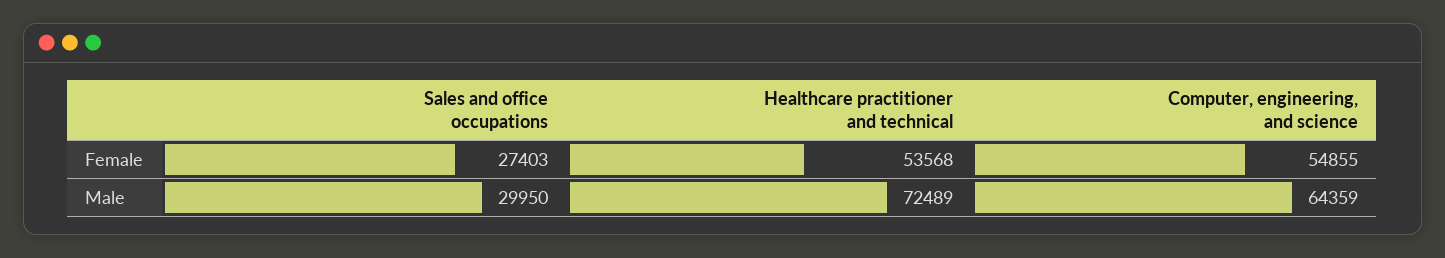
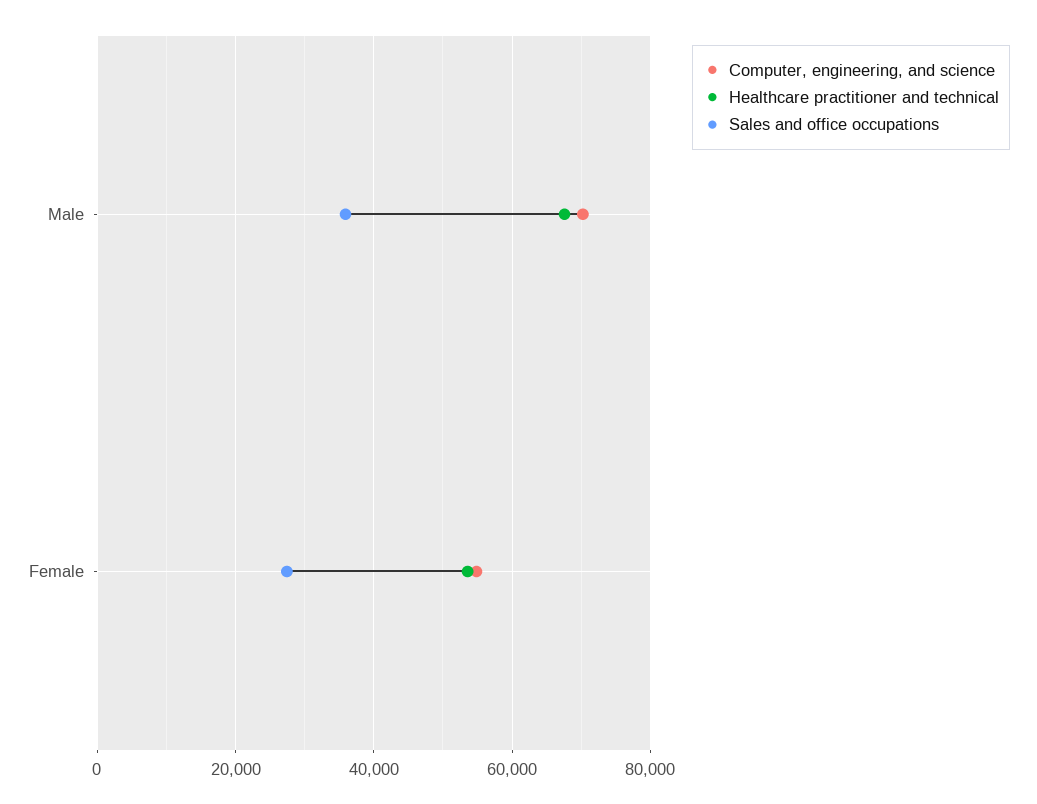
Sales and office occupations, Male: 29950 -> 36000
Healthcare practitioner and technical, Male: 72489 -> 68000
Computer, engineering, and science, Male: 64359 -> 70000

